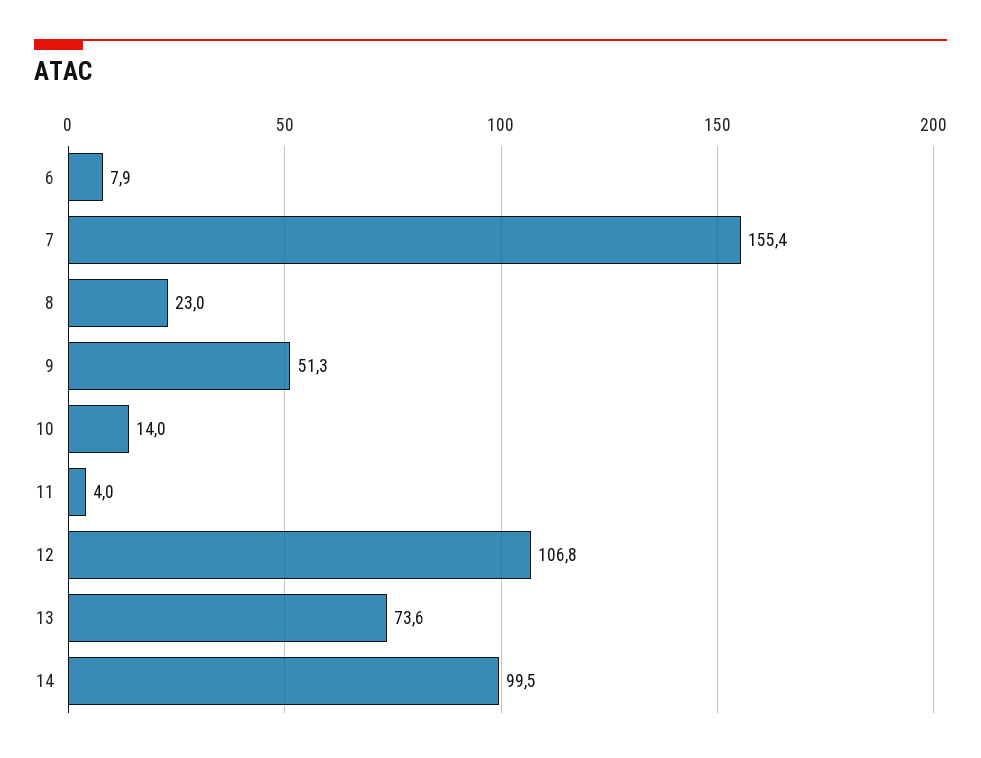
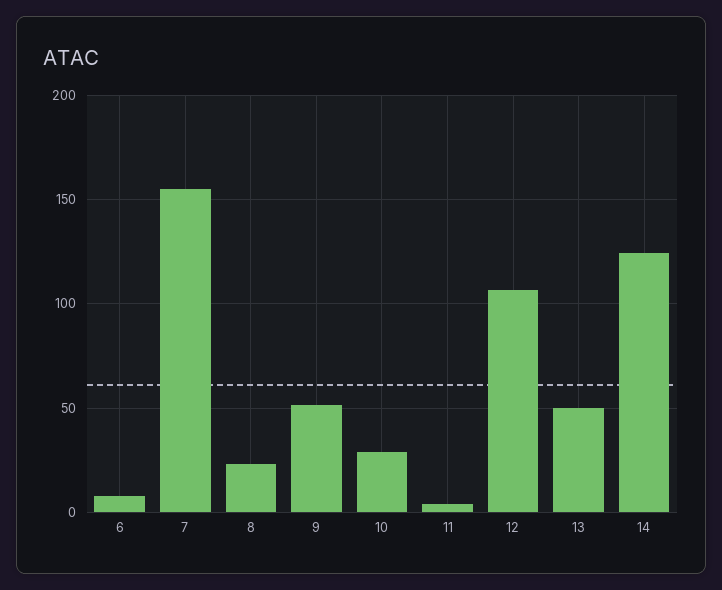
10: 14 -> 30
13: 73.6 -> 50
14: 99.5 -> 125

